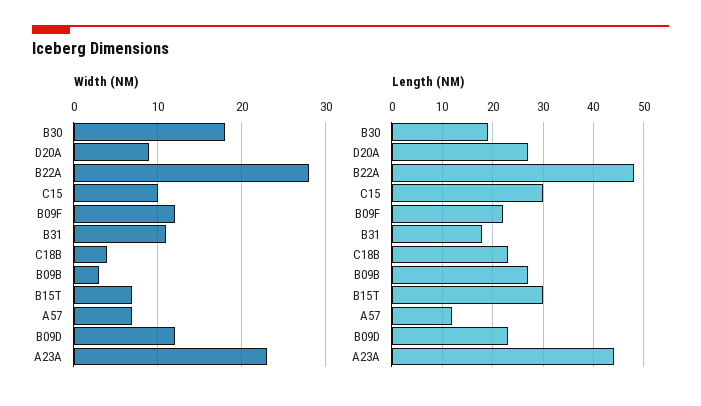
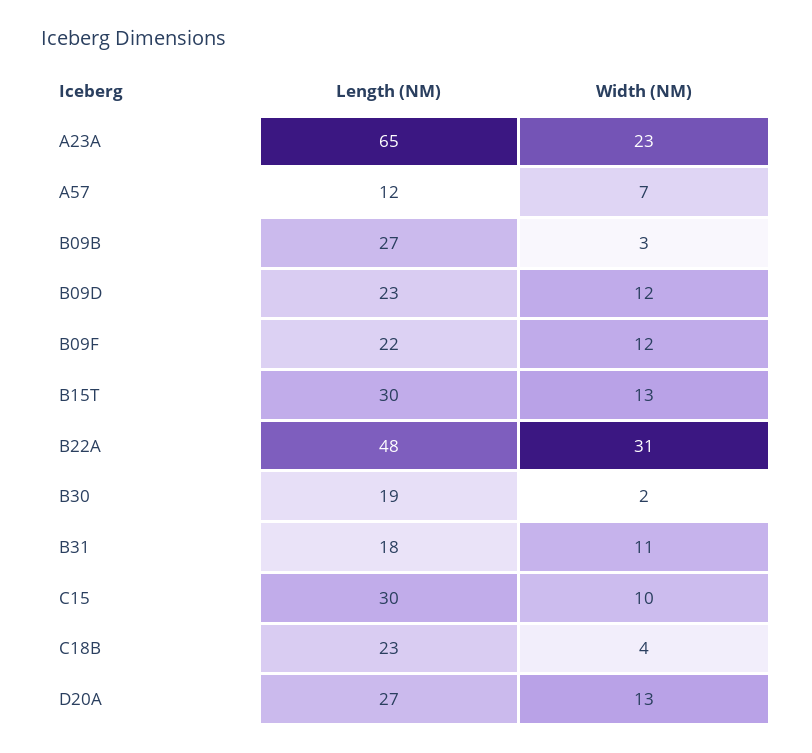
Width (NM), B30: 18 -> 2
Width (NM), D20A: 9 -> 13
Width (NM), B22A: 28 -> 31
Width (NM), B15T: 7 -> 13
Length (NM), A23A: 45 -> 65

